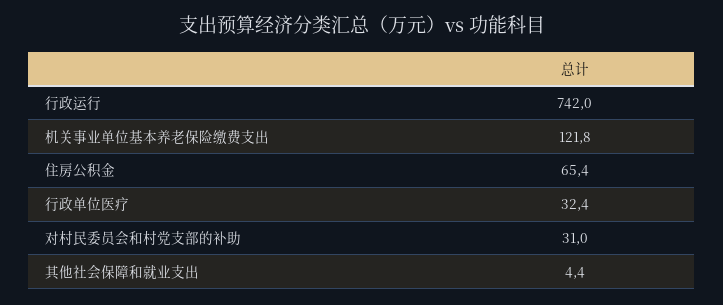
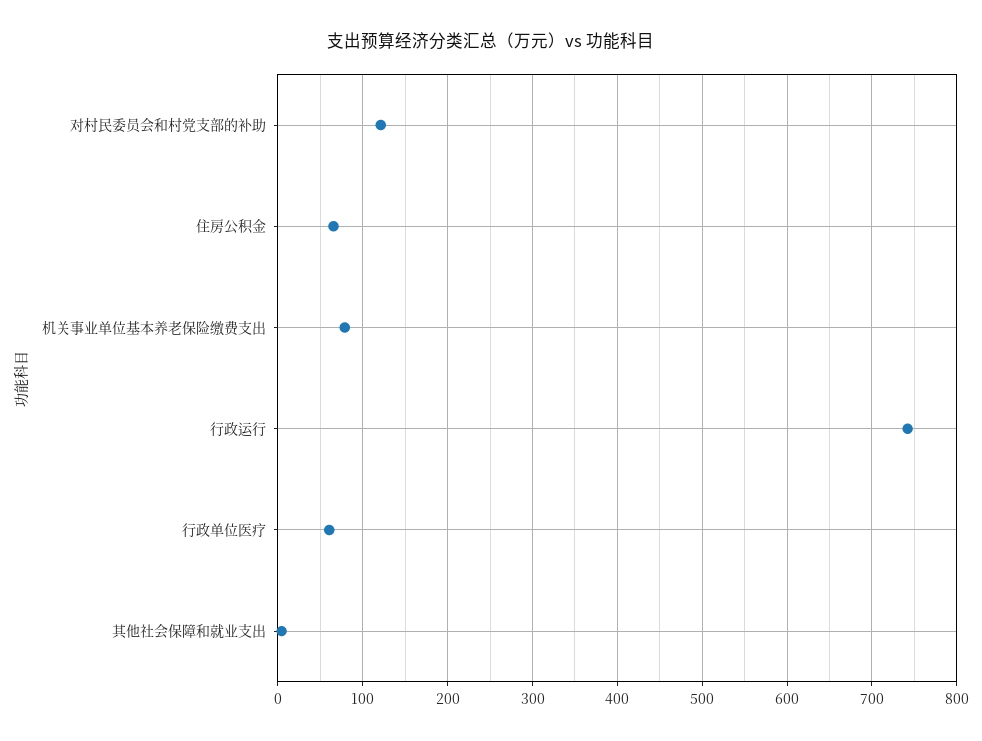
机关事业单位基本养老保险缴费支出: 121.8 -> 80
行政单位医疗: 32.4 -> 60
对村民委员会和村党支部的补助: 31 -> 120

